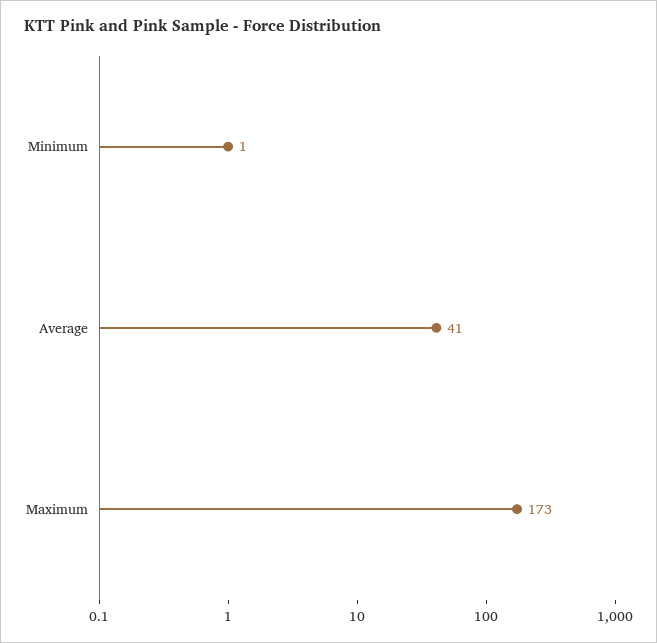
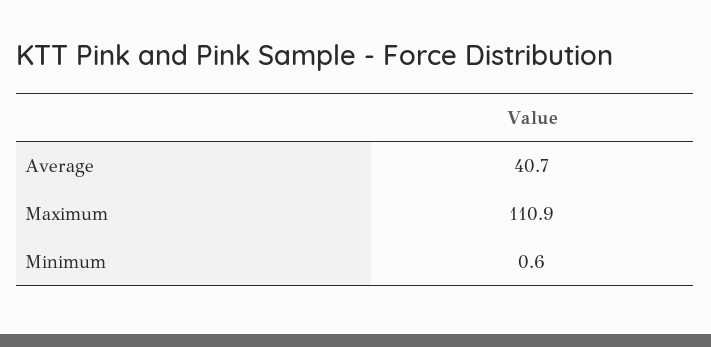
Maximum: 173 -> 110.9

